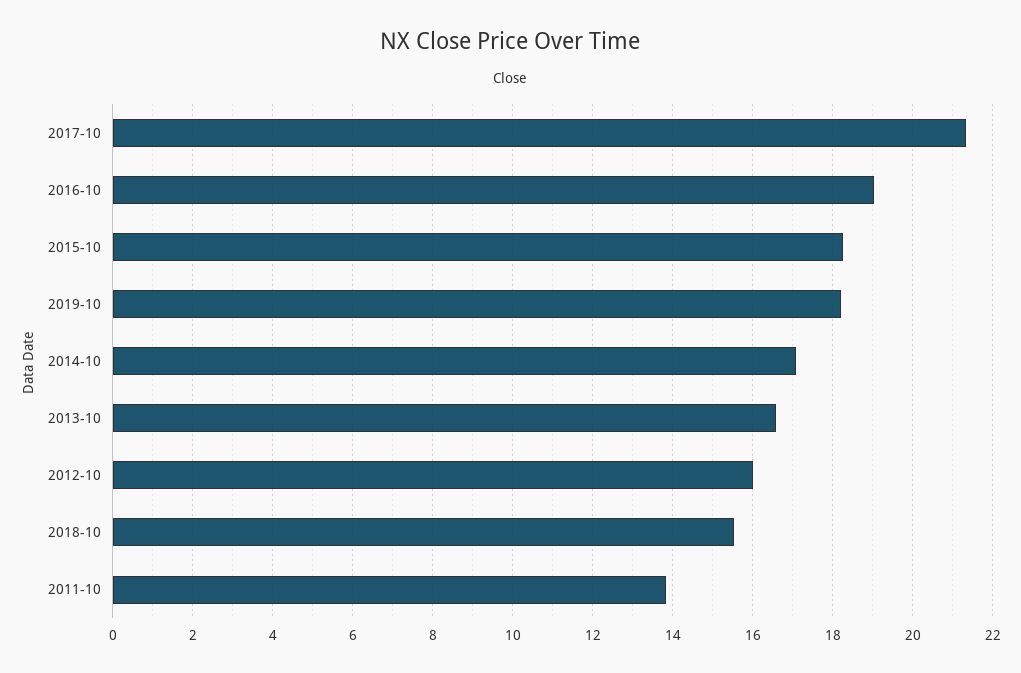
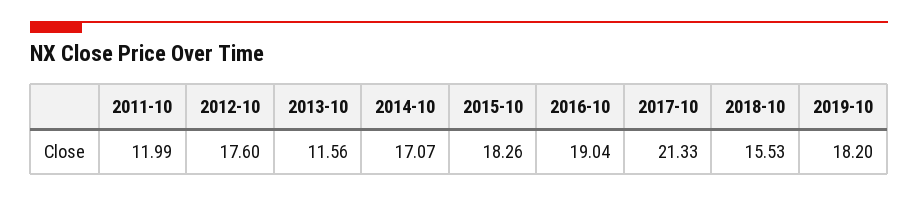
2013-10: 16.6 -> 11.56
2012-10: 16 -> 17.6
2011-10: 13.8 -> 11.99

